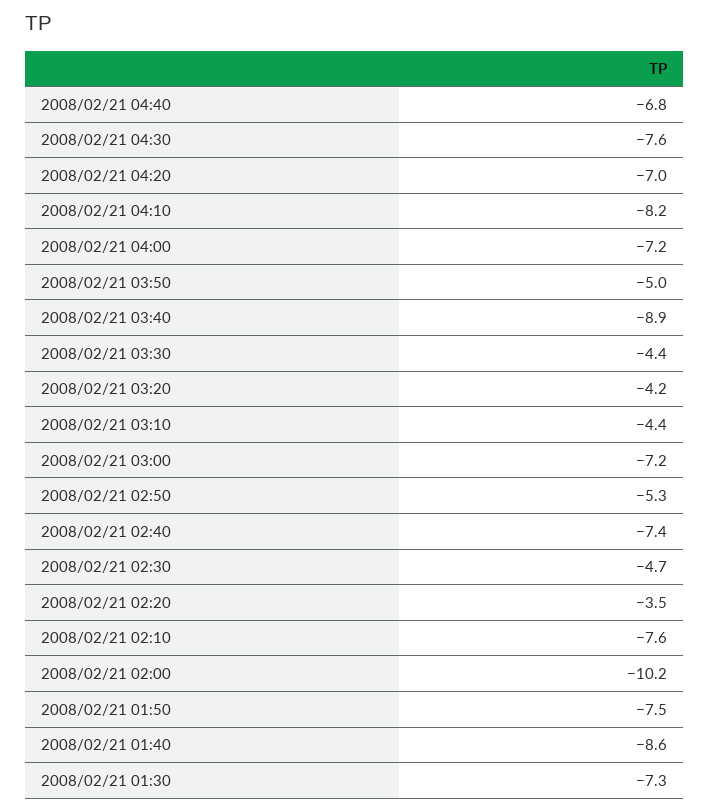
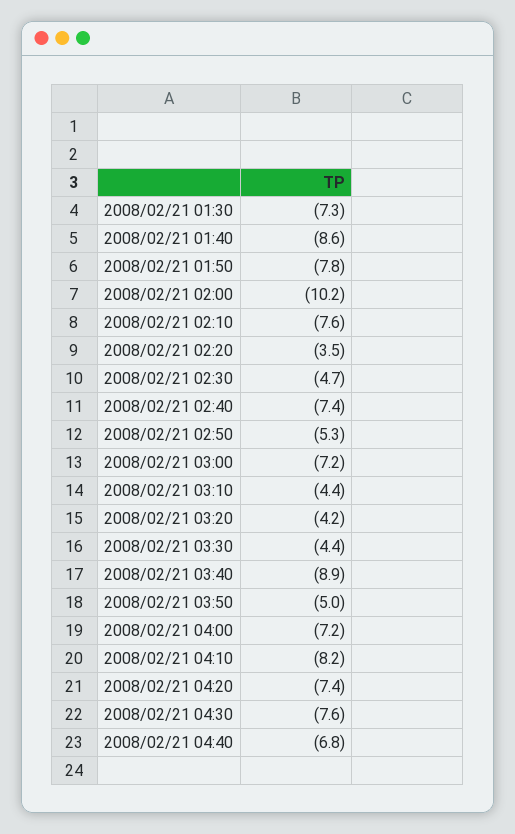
2008/02/21 04:20: -7 -> -7.4
2008/02/21 01:50: -7.5 -> -7.8

